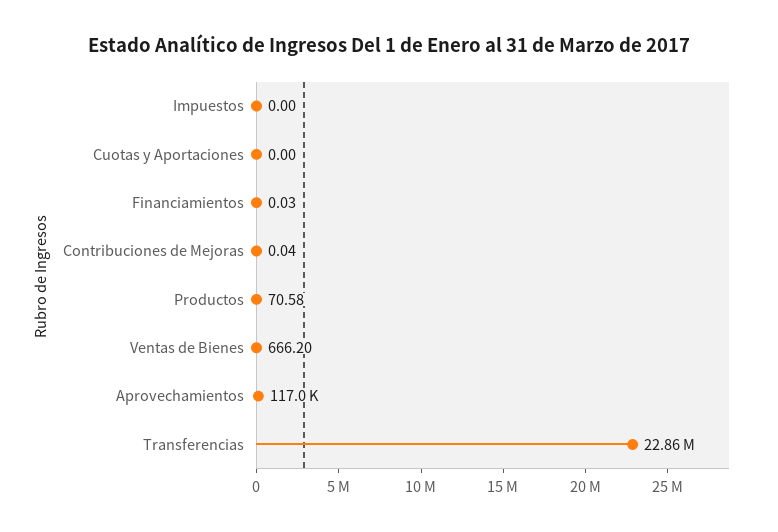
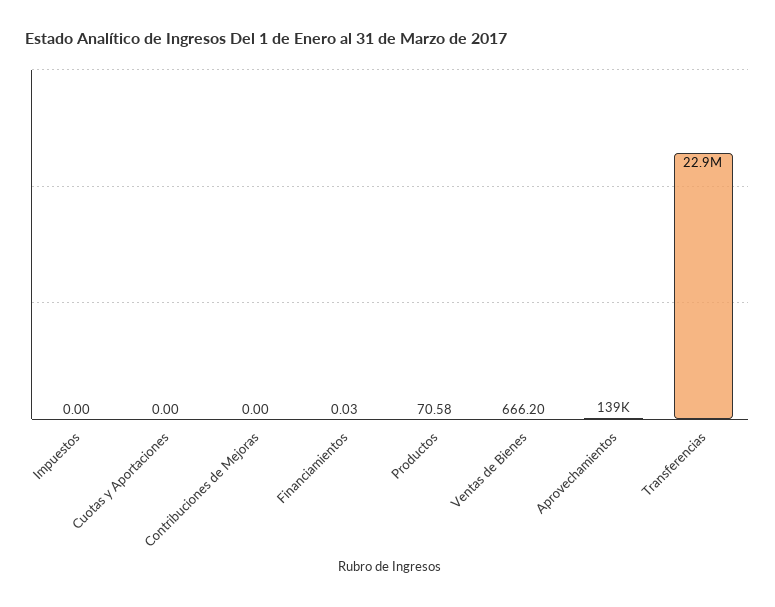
Contribuciones de Mejoras: 0.04 -> 0
Aprovechamientos: 117000 -> 139000

